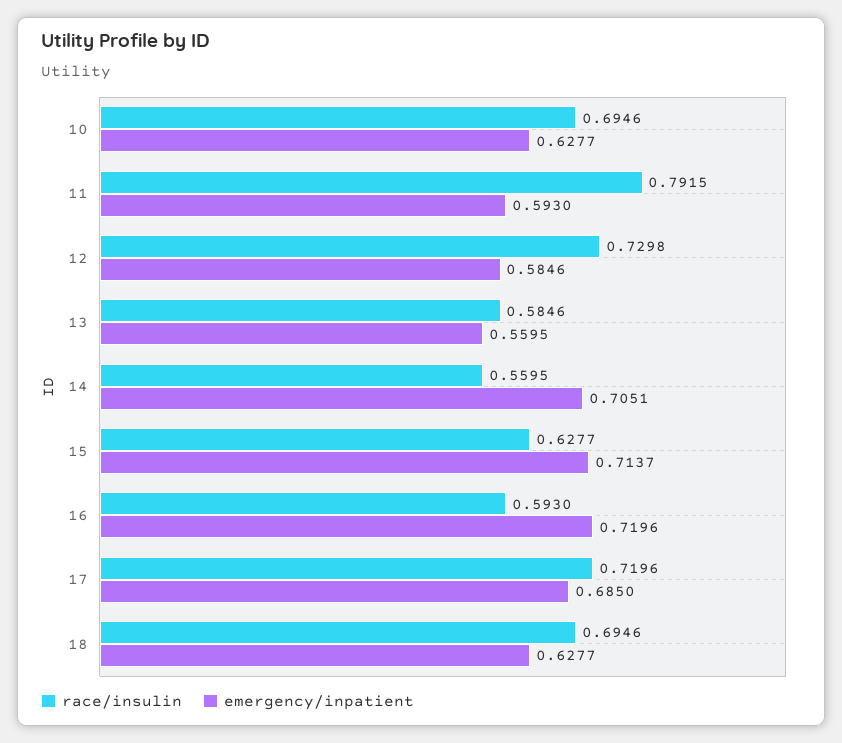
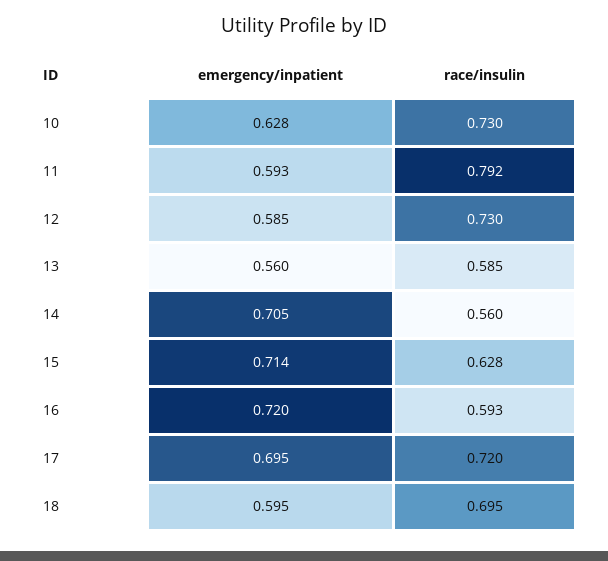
race/insulin, 10: 0.6946 -> 0.73
emergency/inpatient, 17: 0.685 -> 0.695
emergency/inpatient, 18: 0.6277 -> 0.595

